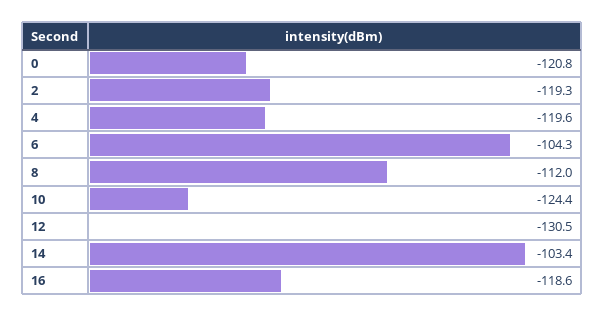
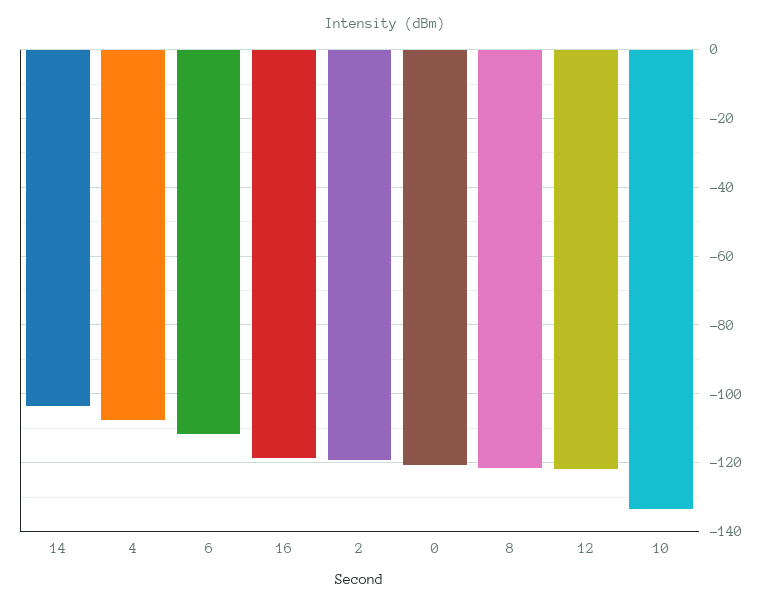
4: -119.6 -> -108
6: -104.3 -> -112
8: -112 -> -122
10: -124.4 -> -134
12: -130.5 -> -122

